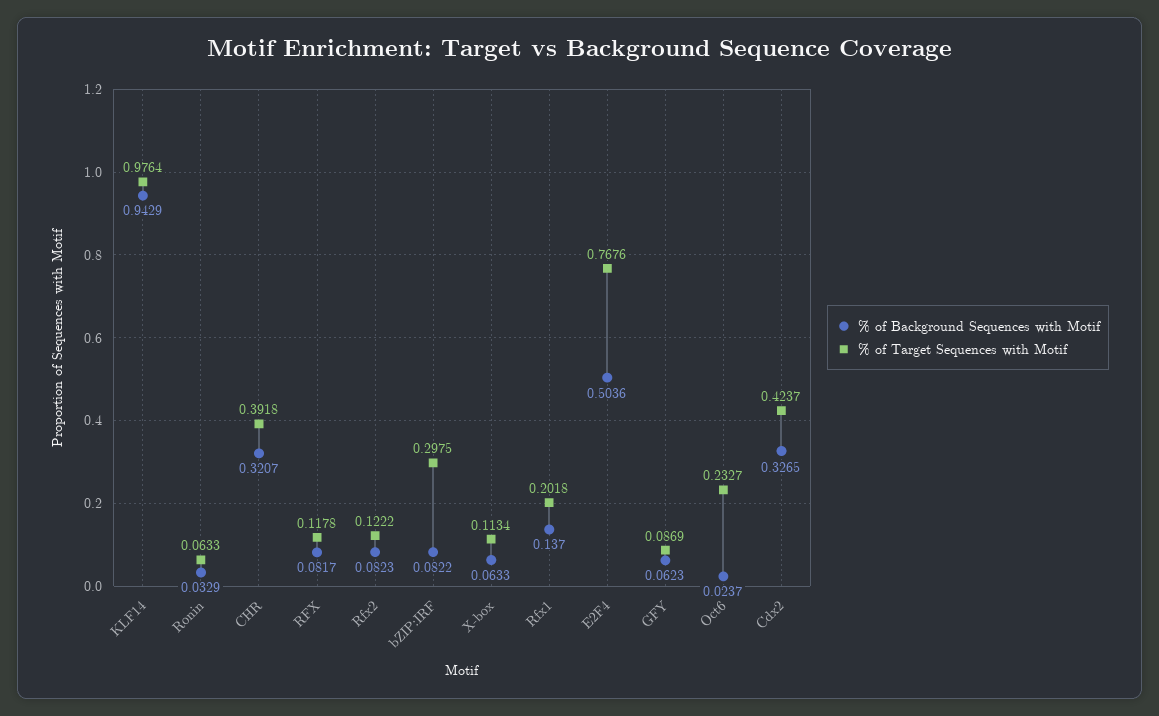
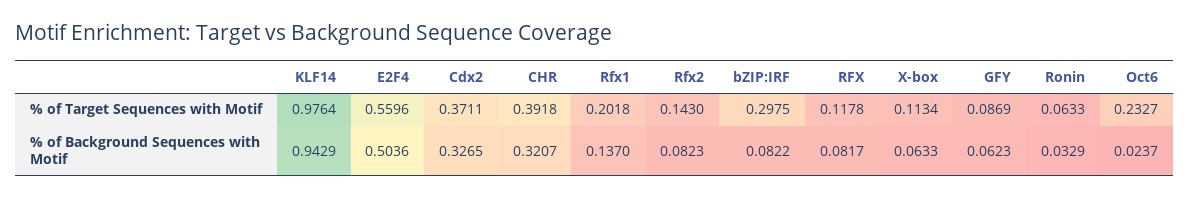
% of Target Sequences with Motif, Rfx2: 0.1222 -> 0.143
% of Target Sequences with Motif, E2F4: 0.7676 -> 0.5596
% of Target Sequences with Motif, Cdx2: 0.4237 -> 0.3711

